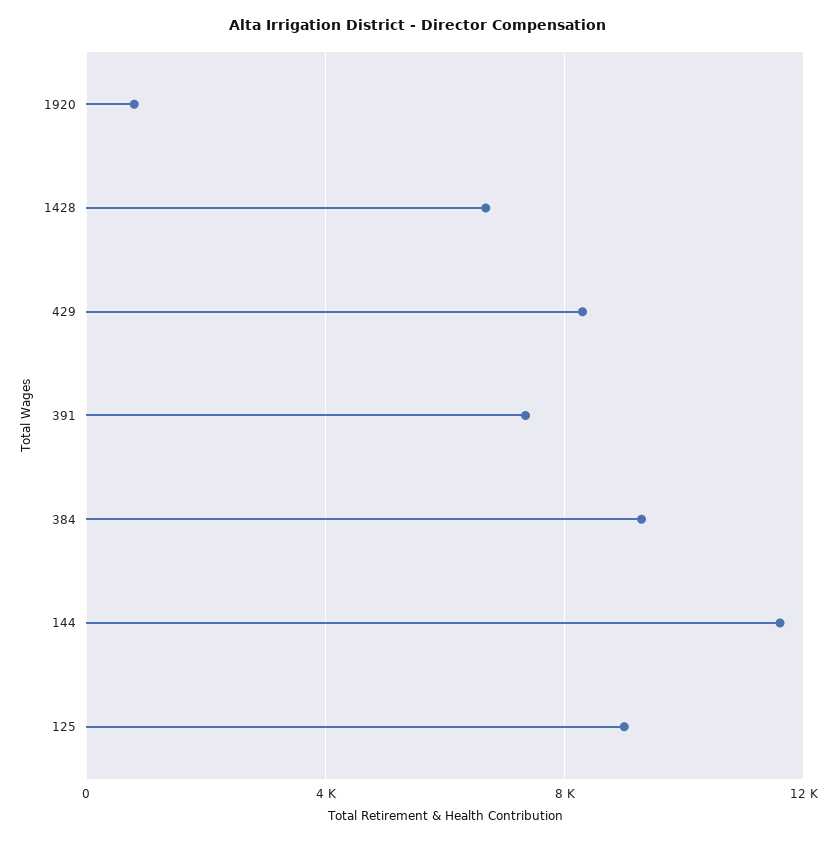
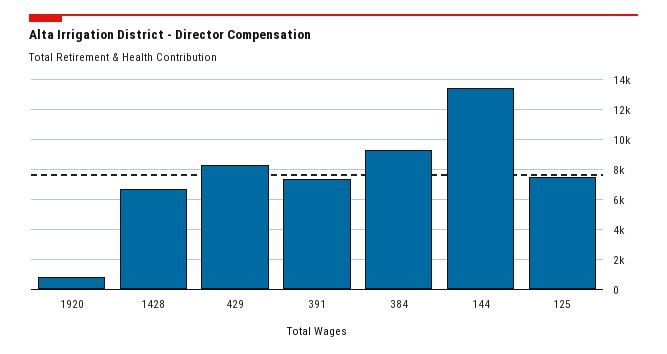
144: 11500 -> 13500
125: 9000 -> 7500

